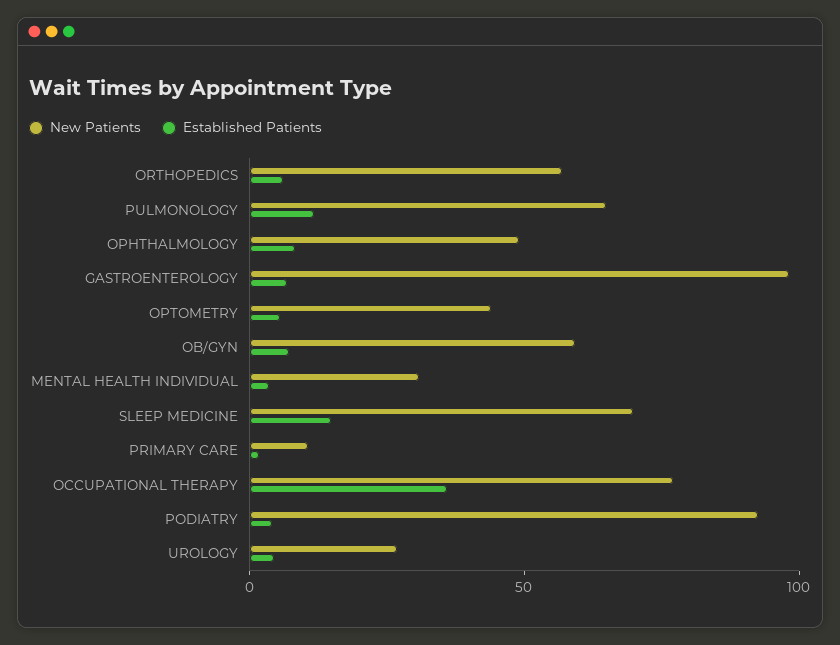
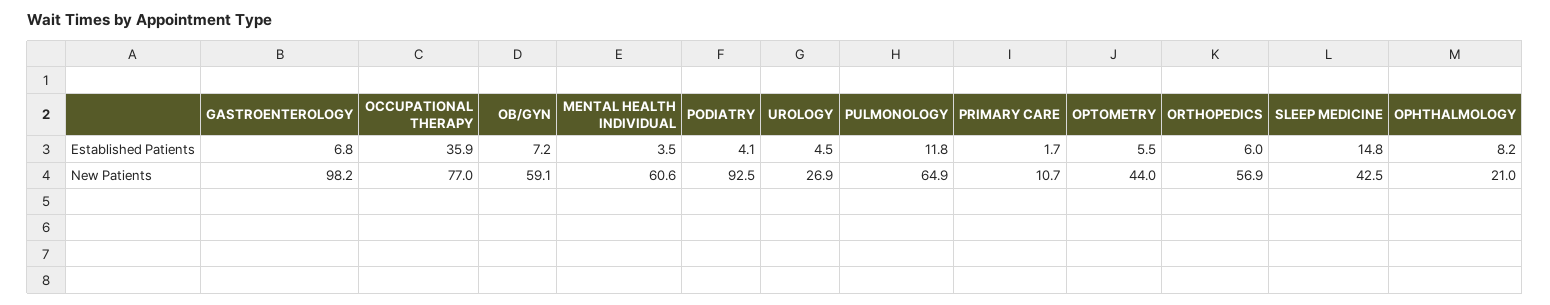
New Patients, OPHTHALMOLOGY: 50 -> 21
New Patients, MENTAL HEALTH INDIVIDUAL: 30 -> 60.6
New Patients, SLEEP MEDICINE: 70 -> 42.5

